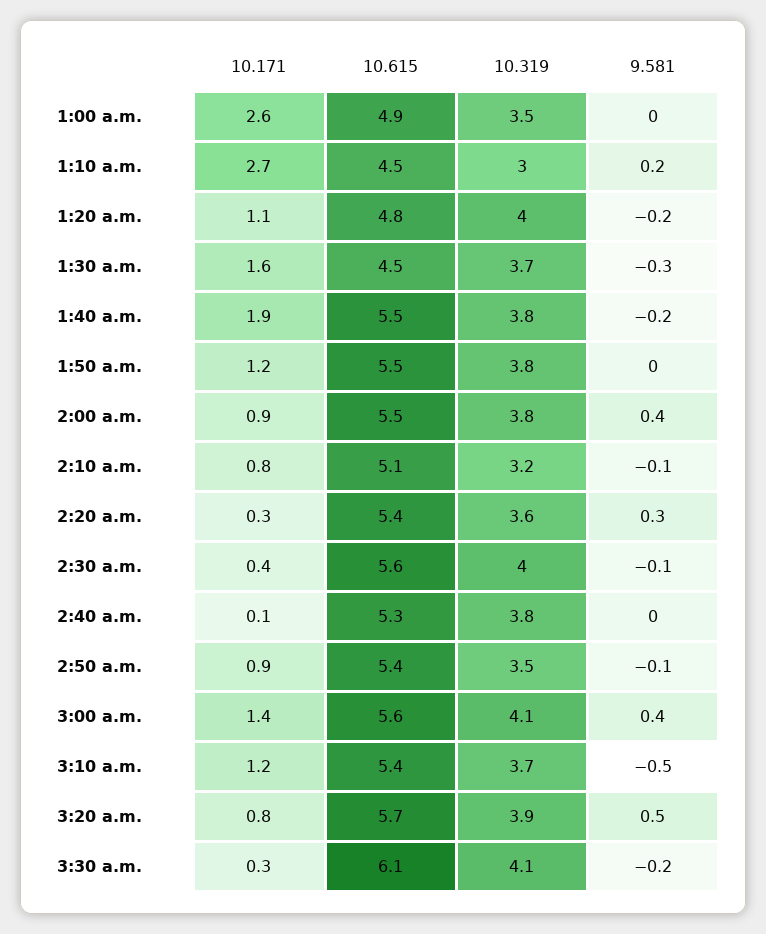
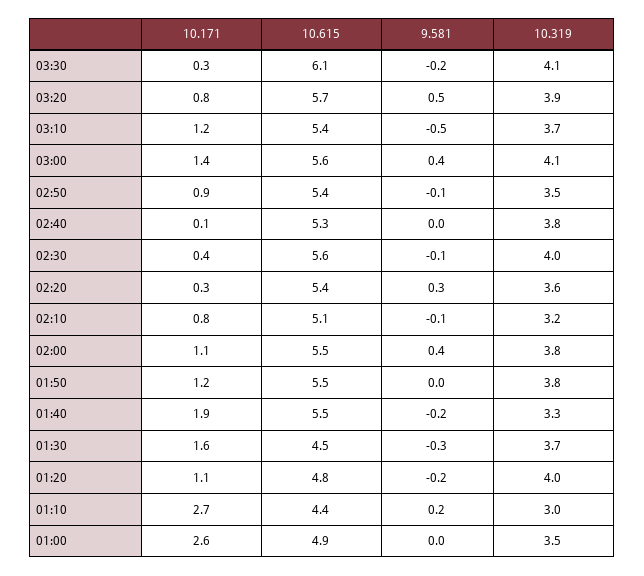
10.615, 1:10 a.m.: 4.5 -> 4.4
10.319, 1:40 a.m.: 3.8 -> 3.3
10.171, 2:00 a.m.: 0.9 -> 1.1

